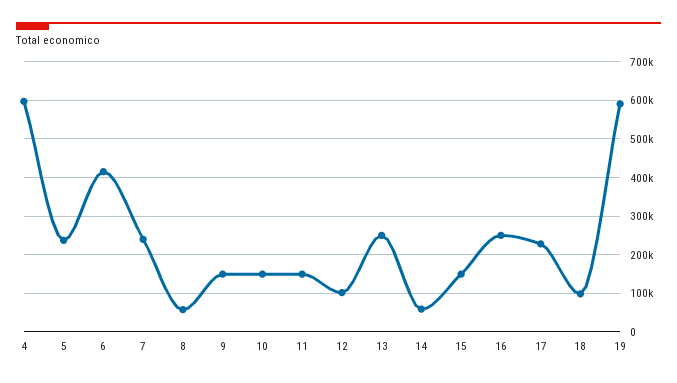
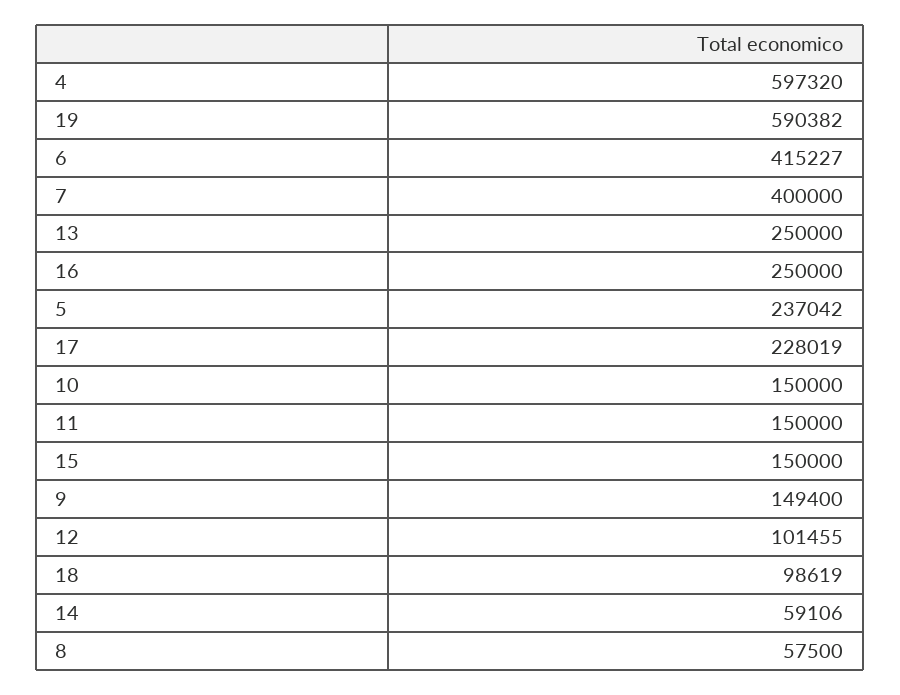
7: 240000 -> 400000

